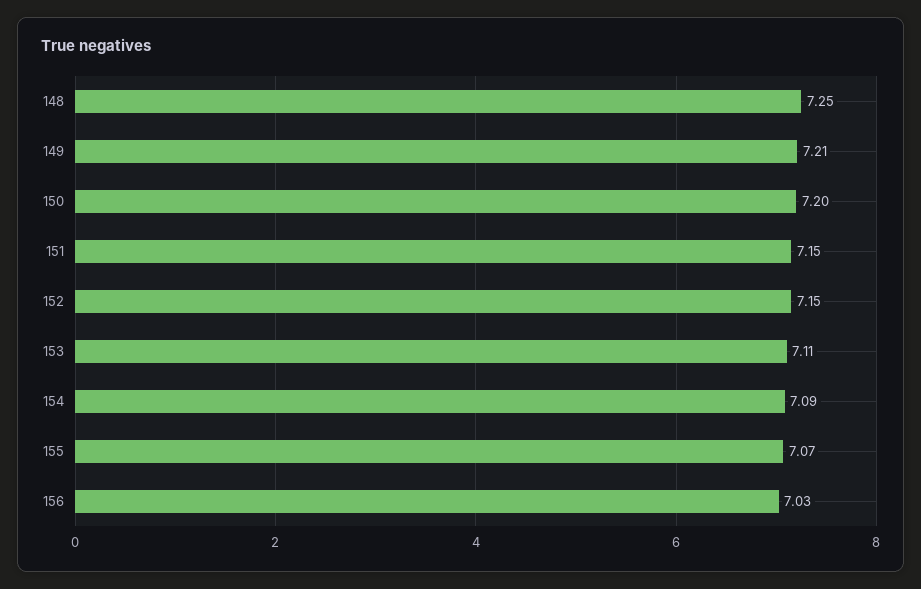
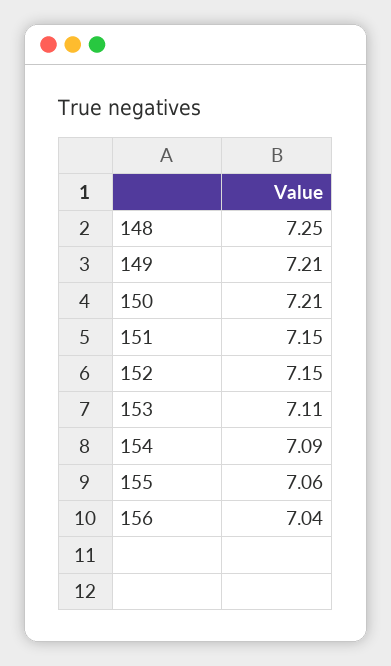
150: 7.2 -> 7.21
155: 7.07 -> 7.06
156: 7.03 -> 7.04

